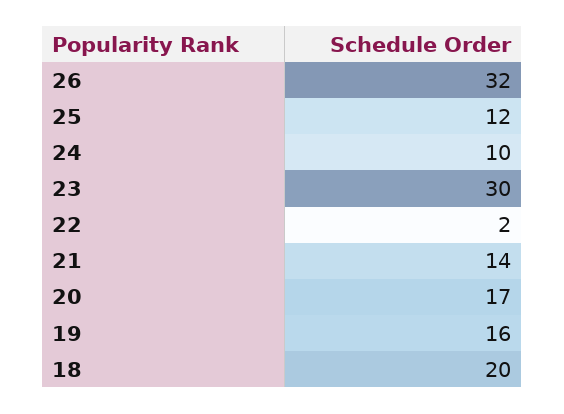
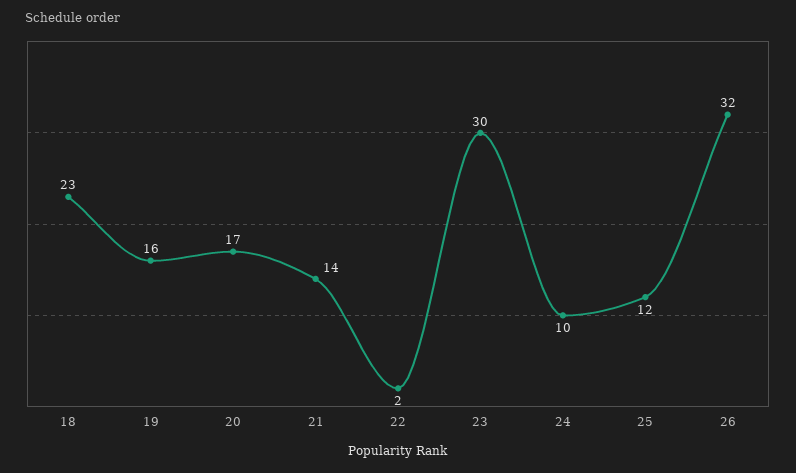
18: 20 -> 23

